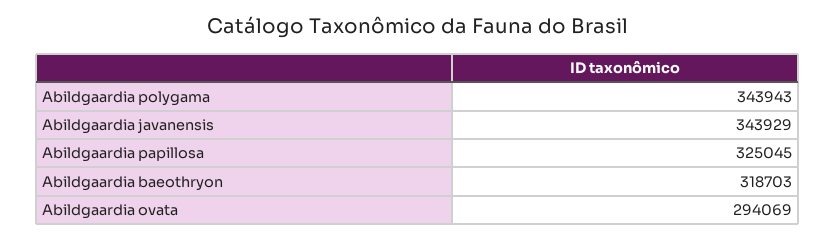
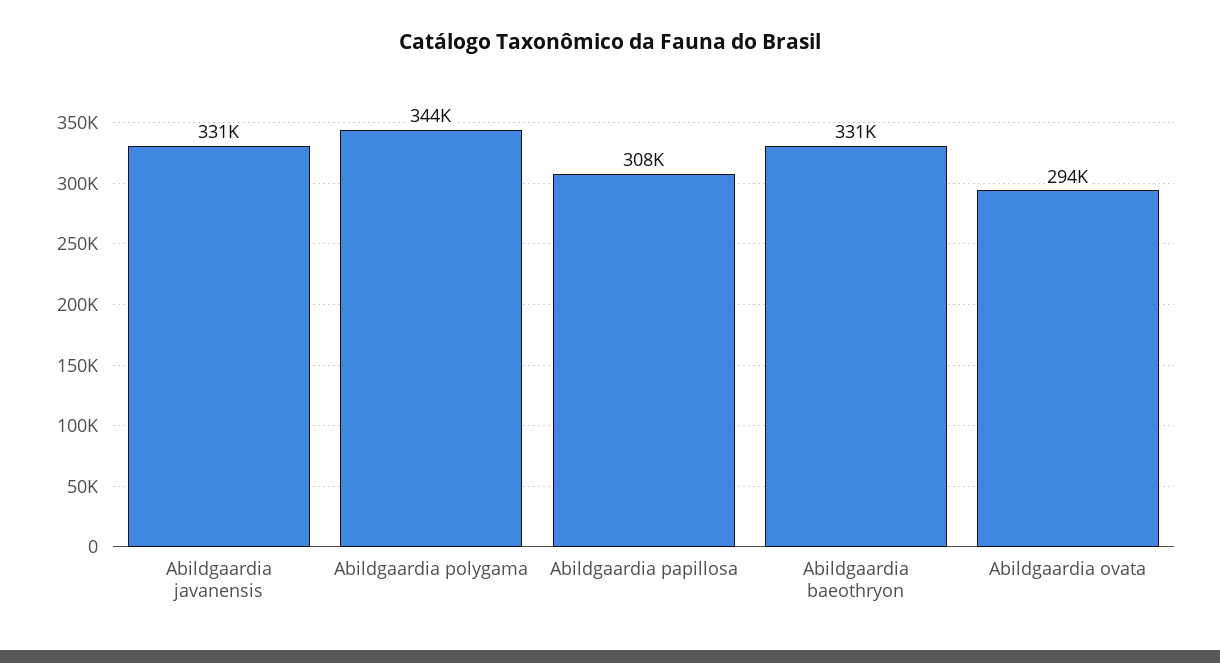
Abildgaardia javanensis: 343929 -> 331000
Abildgaardia papillosa: 325045 -> 308000
Abildgaardia baeothryon: 318703 -> 331000

